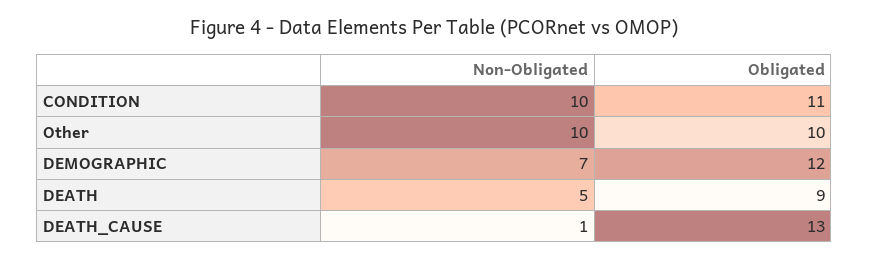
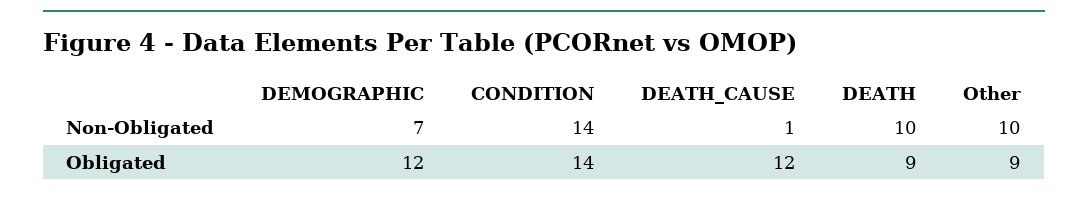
Non-Obligated, CONDITION: 10 -> 14
Obligated, CONDITION: 11 -> 14
Obligated, Other: 10 -> 9
Non-Obligated, DEATH: 5 -> 10
Obligated, DEATH_CAUSE: 13 -> 12

